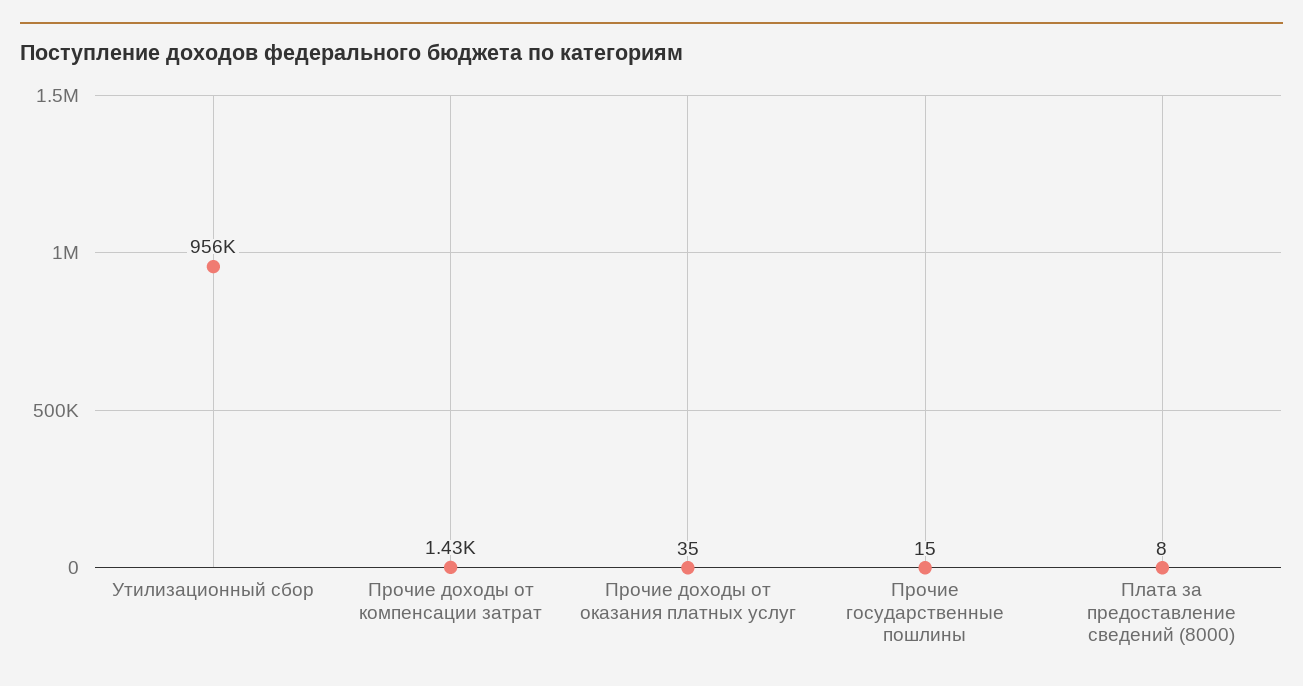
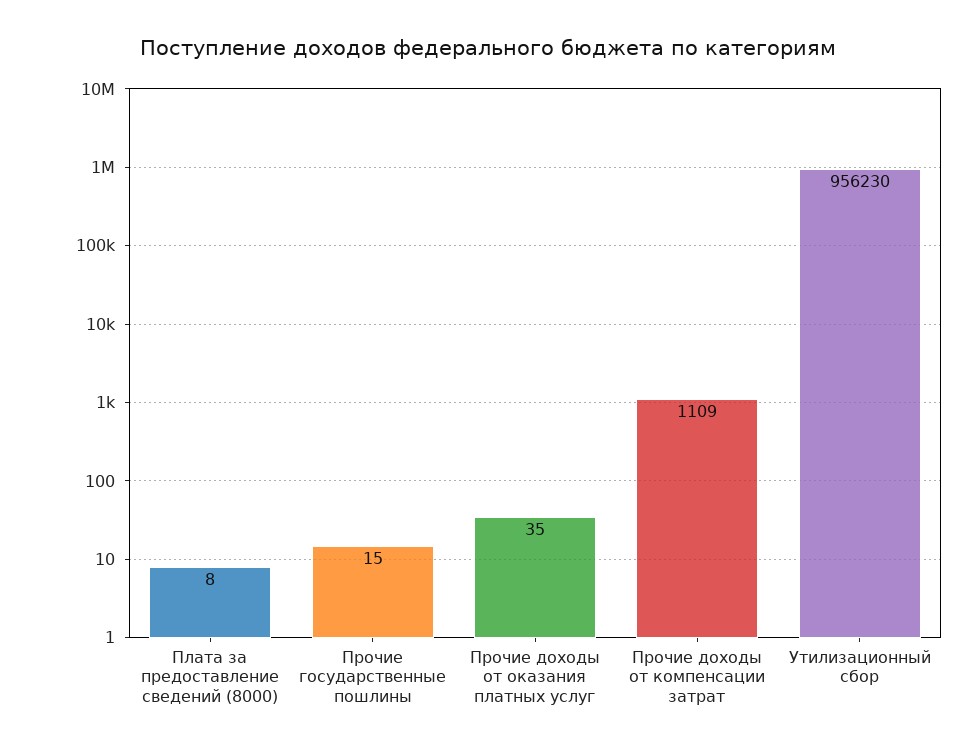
Прочие доходы от компенсации затрат: 1430 -> 1109

